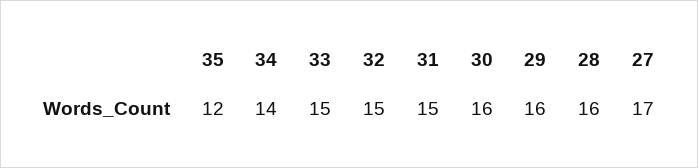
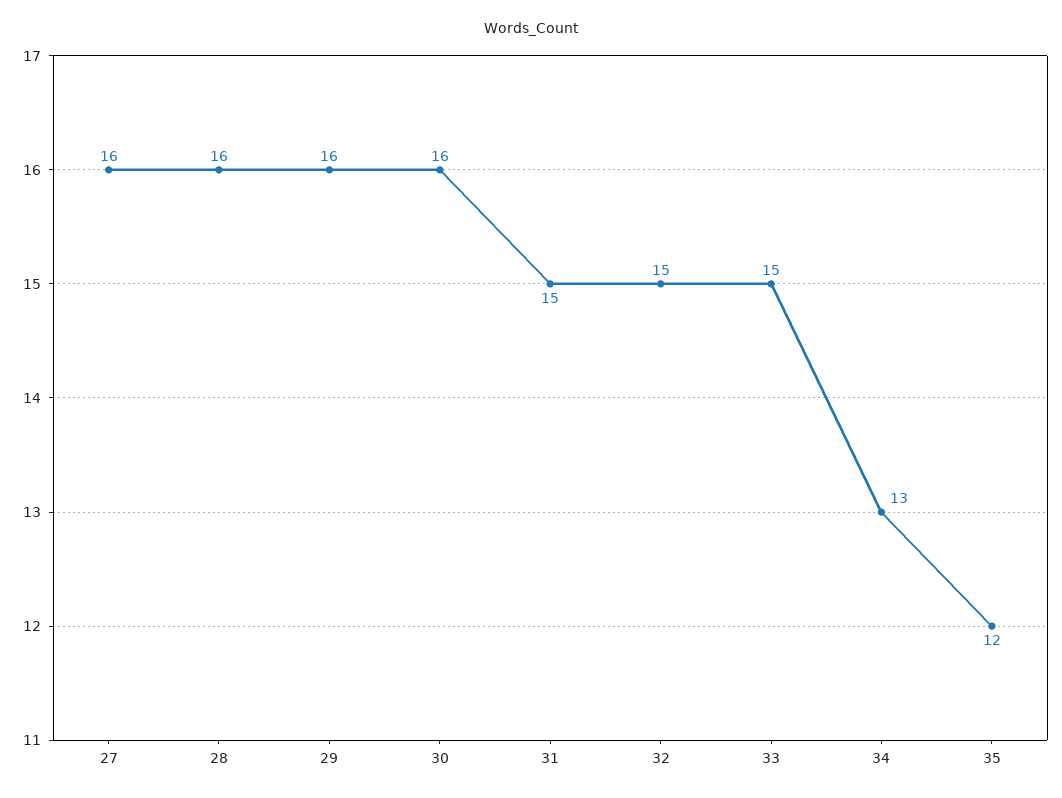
34: 14 -> 13
27: 17 -> 16

